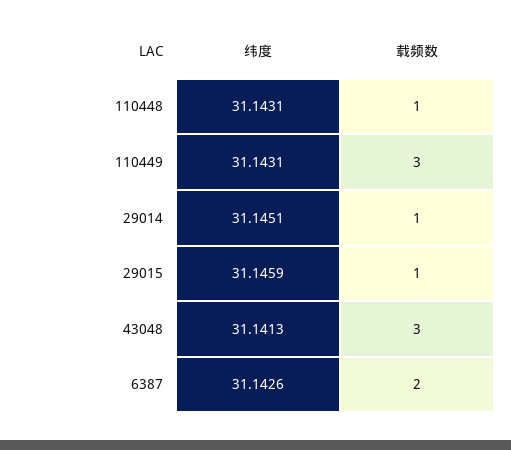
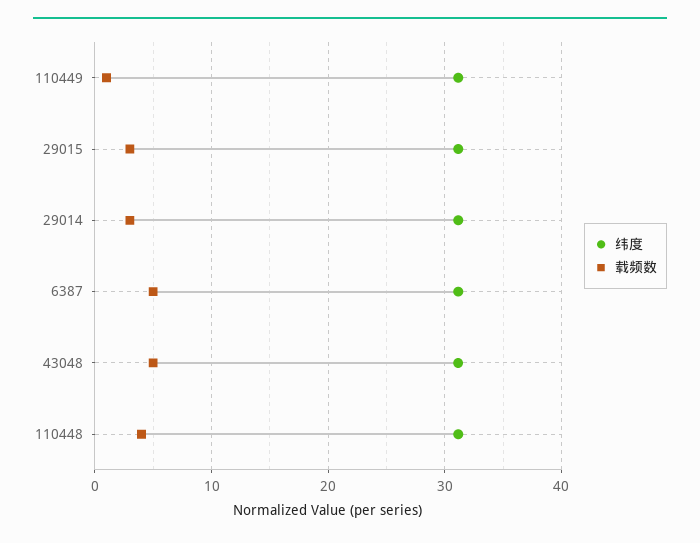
载频数, 110448: 1 -> 4
载频数, 110449: 3 -> 1
载频数, 29014: 1 -> 3
载频数, 29015: 1 -> 3
载频数, 43048: 3 -> 5
载频数, 6387: 2 -> 5

